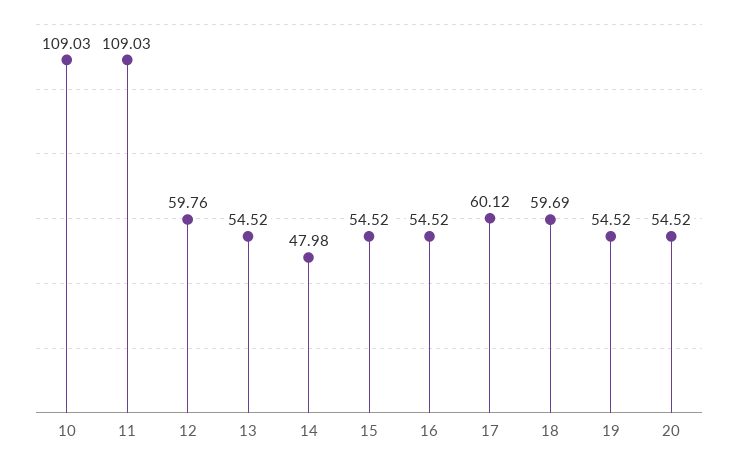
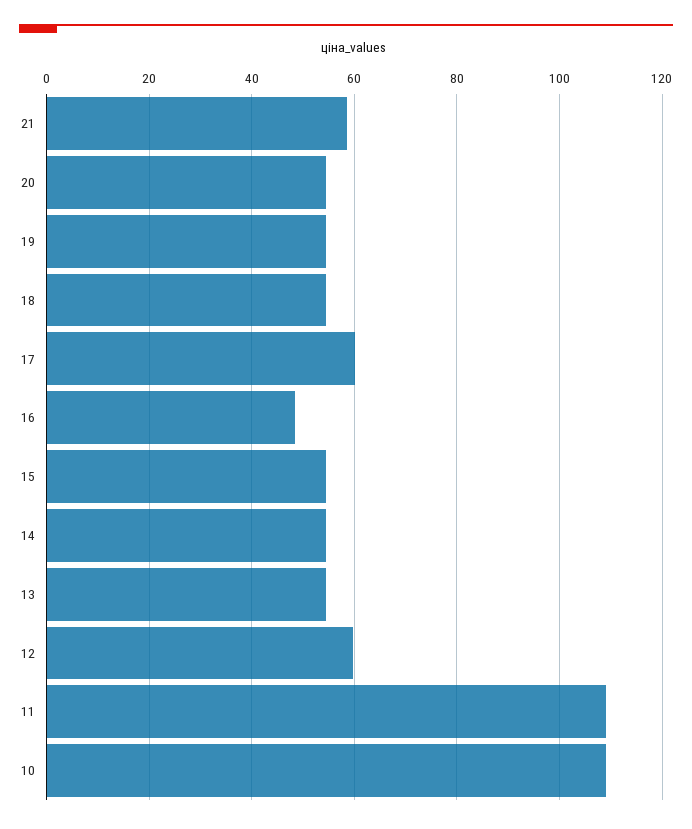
14: 47.98 -> 54
16: 54.52 -> 48
18: 59.69 -> 54
21: none -> 58

